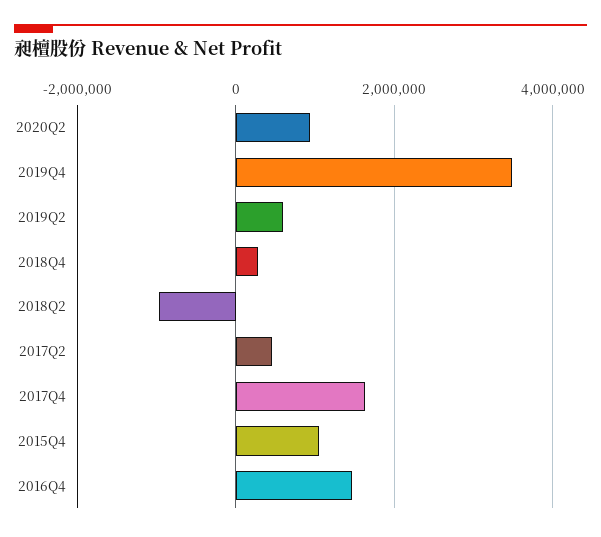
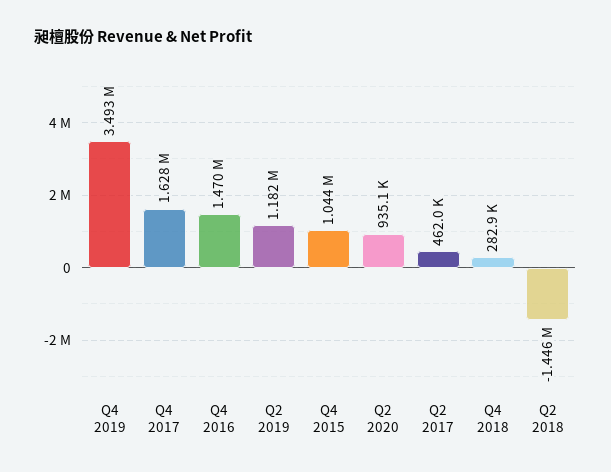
2019Q2: 600000 -> 1182000
2018Q2: -1000000 -> -1446000

